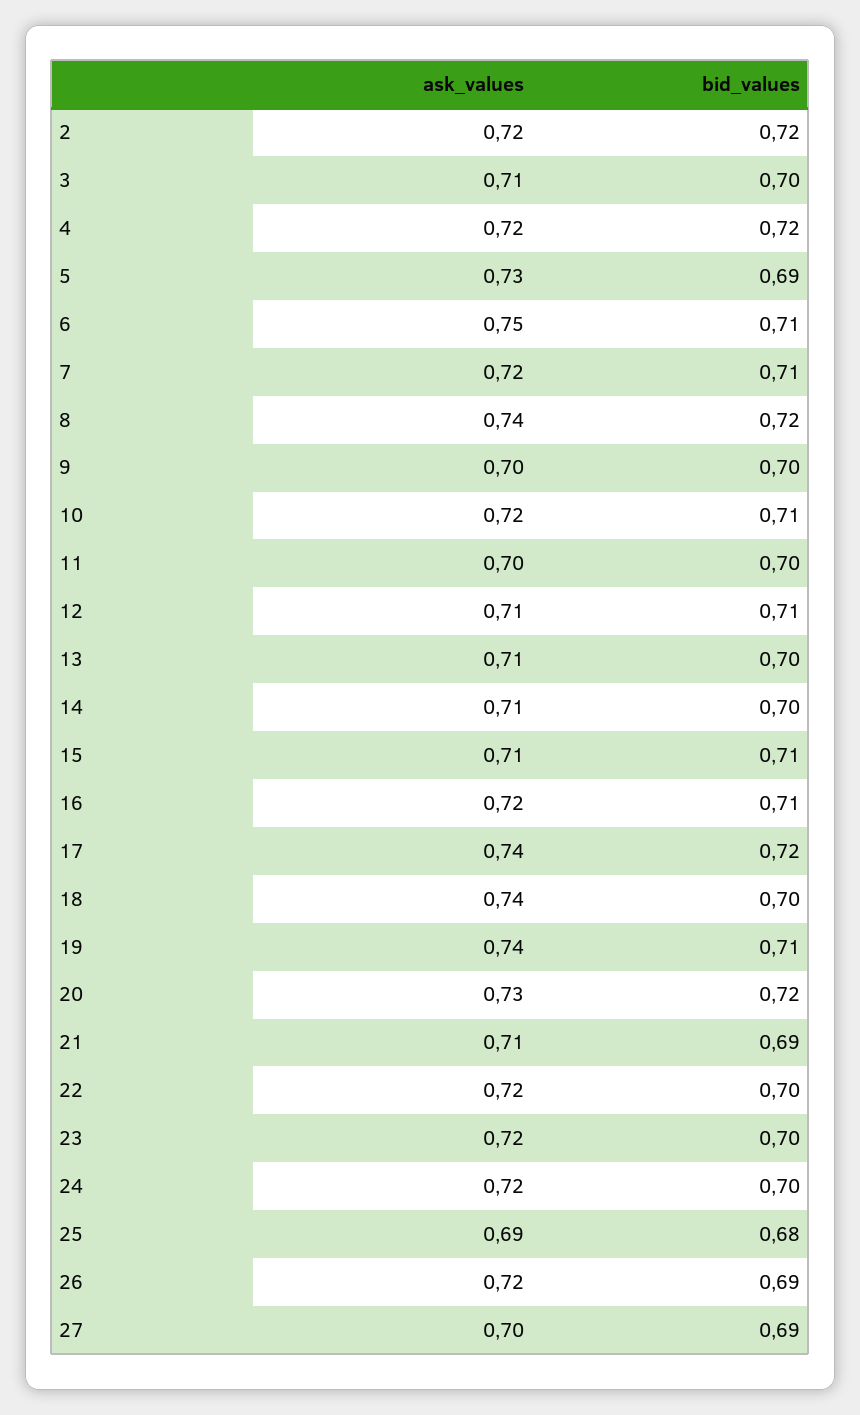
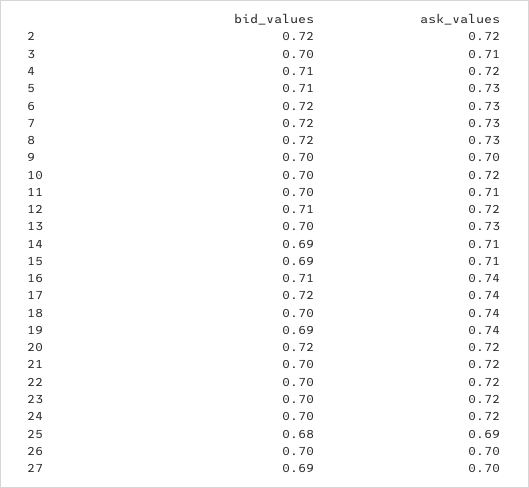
bid_values, 4: 0.72 -> 0.71
bid_values, 5: 0.69 -> 0.71
ask_values, 6: 0.75 -> 0.73
bid_values, 6: 0.71 -> 0.72
ask_values, 7: 0.72 -> 0.73
bid_values, 7: 0.71 -> 0.72
ask_values, 8: 0.74 -> 0.73
bid_values, 10: 0.71 -> 0.7
ask_values, 11: 0.7 -> 0.71
ask_values, 12: 0.71 -> 0.72
ask_values, 13: 0.71 -> 0.73
bid_values, 14: 0.7 -> 0.69
bid_values, 15: 0.71 -> 0.69
ask_values, 16: 0.72 -> 0.74
bid_values, 19: 0.71 -> 0.69
ask_values, 20: 0.73 -> 0.72
ask_values, 21: 0.71 -> 0.72
bid_values, 21: 0.69 -> 0.7
ask_values, 26: 0.72 -> 0.7
bid_values, 26: 0.69 -> 0.7

